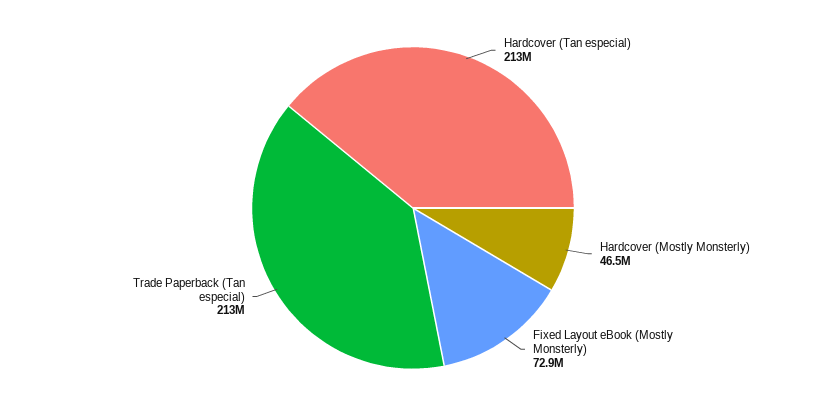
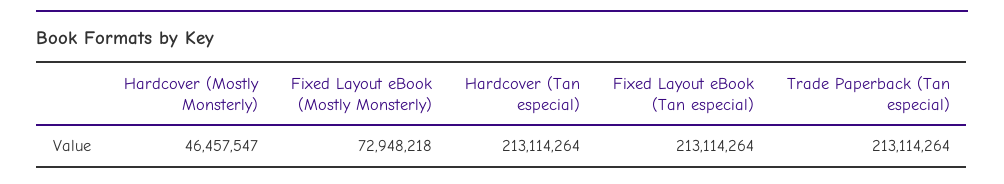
Fixed Layout eBook (Tan especial): none -> 213114264

